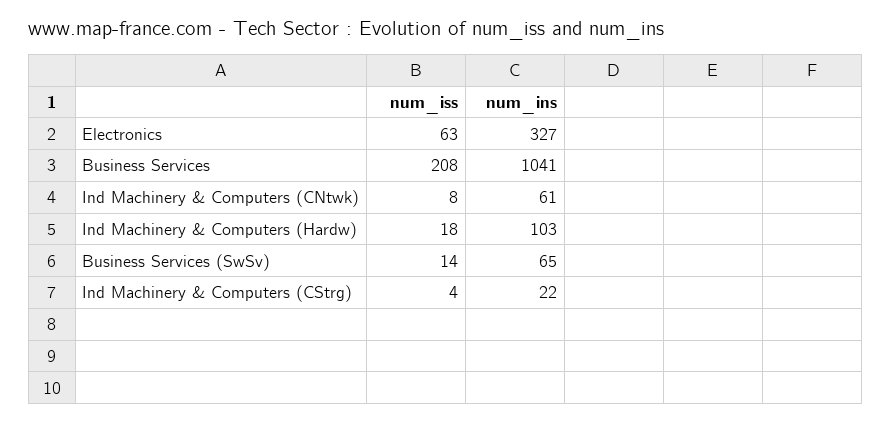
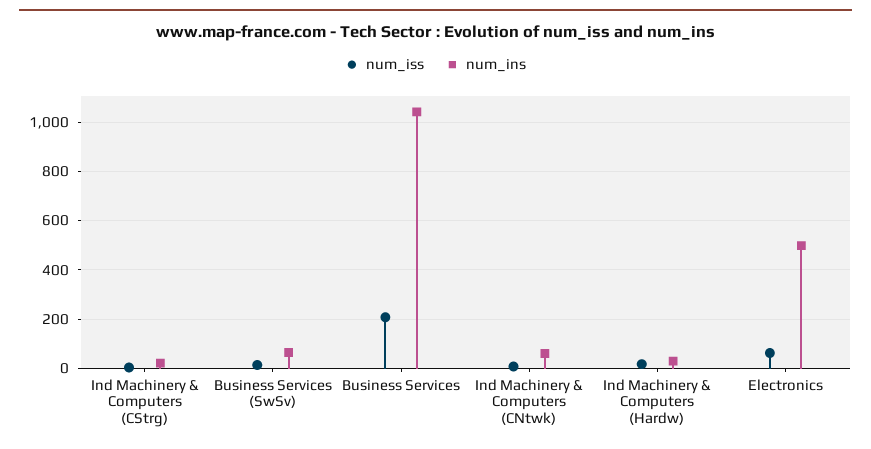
num_ins, Electronics: 327 -> 500
num_ins, Ind Machinery & Computers (Hardw): 103 -> 25

